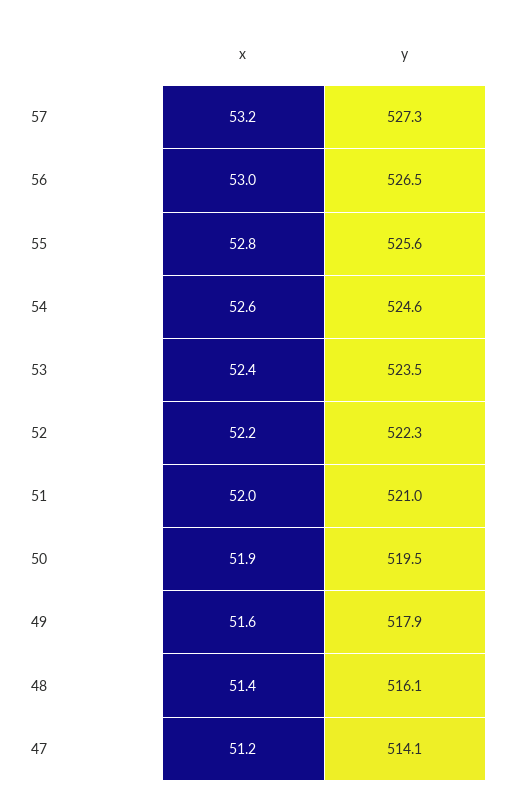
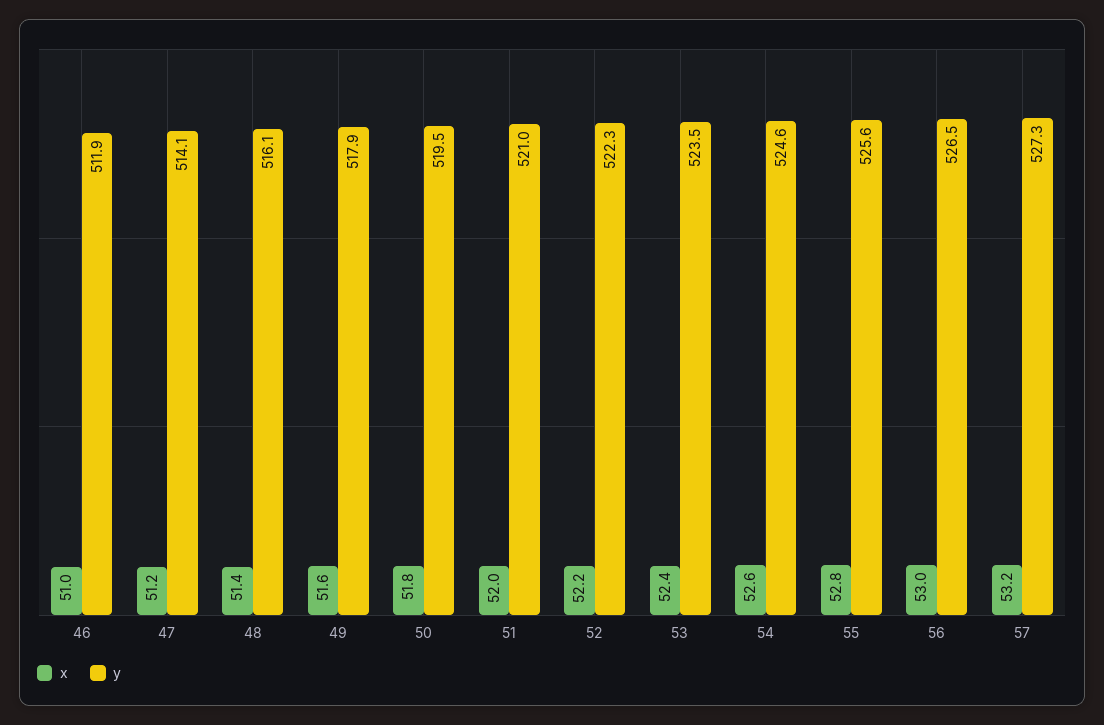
x, 50: 51.9 -> 51.8
x, 46: none -> 51
y, 46: none -> 511.9

